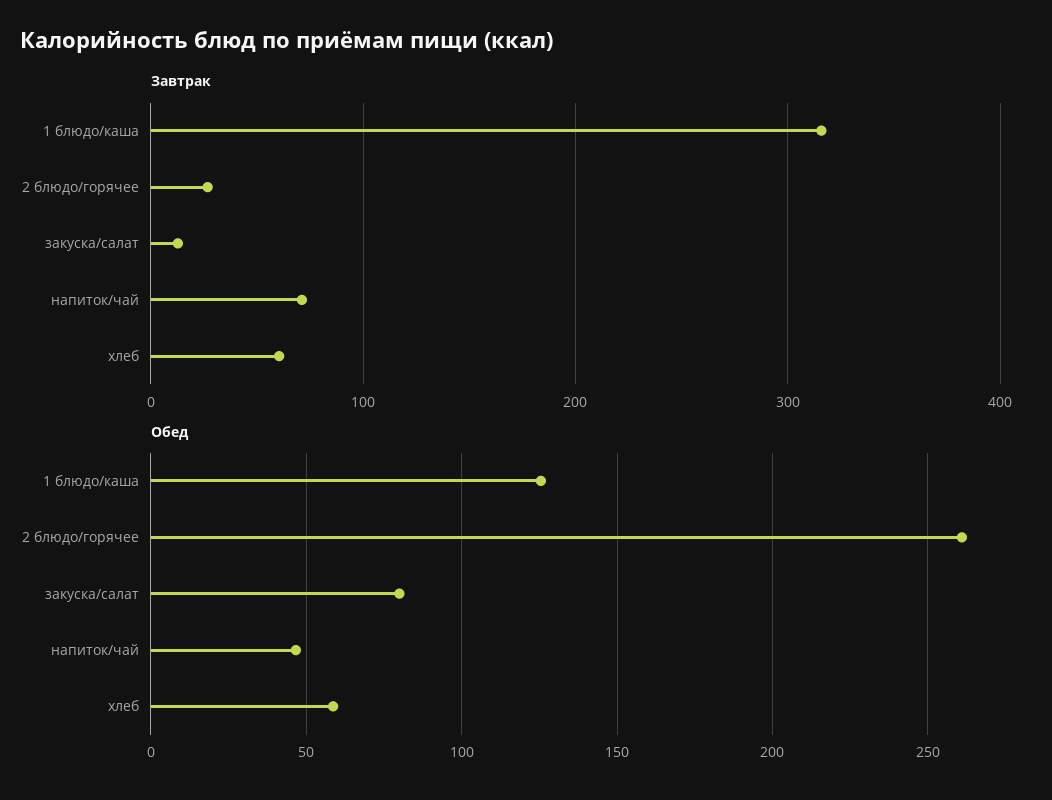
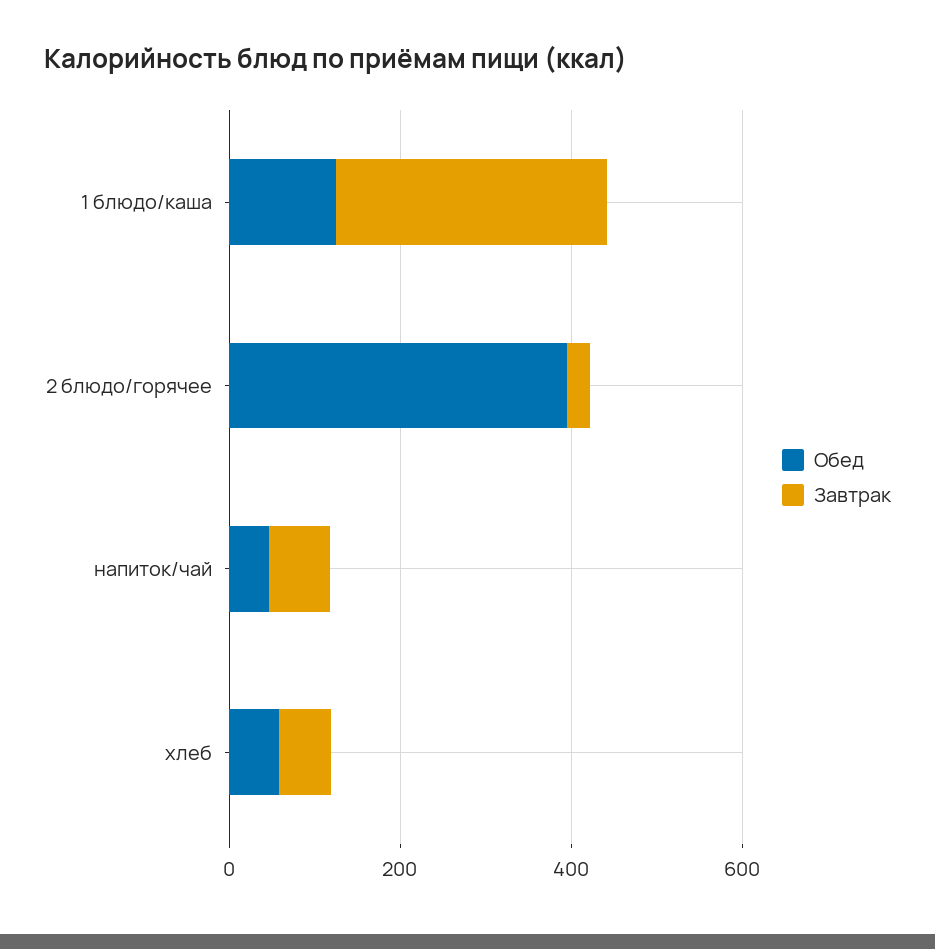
Завтрак, закуска/салат: 10 -> none
Обед, 2 блюдо/горячее: 260 -> 400
Обед, закуска/салат: 80 -> none

